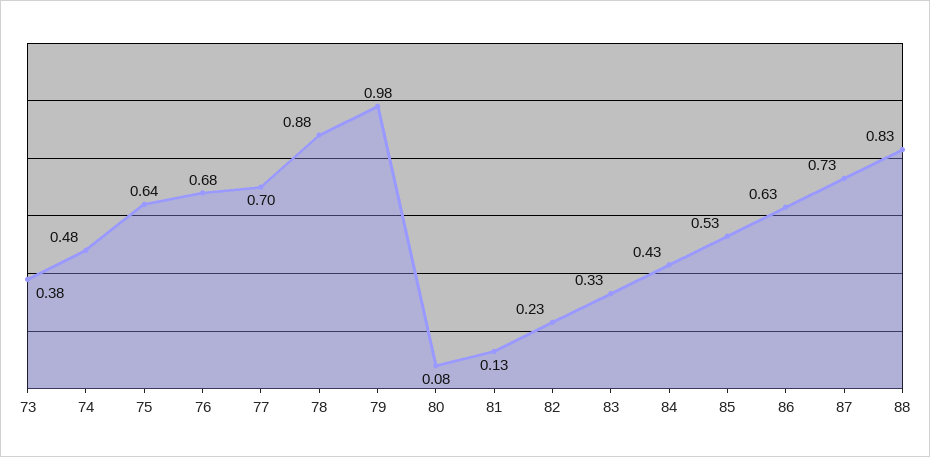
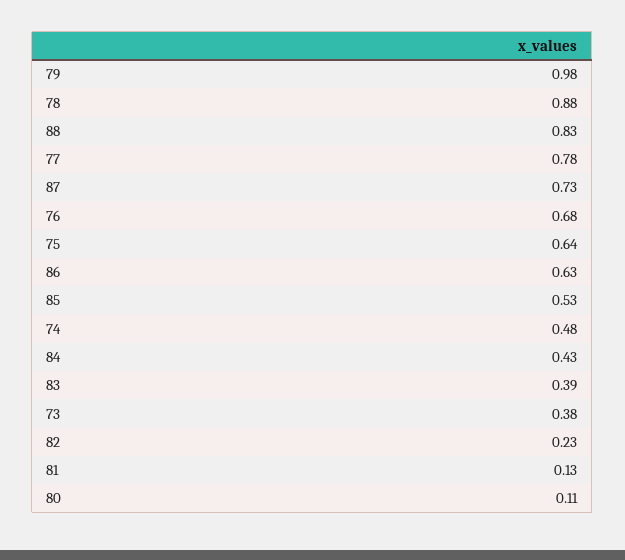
77: 0.7 -> 0.78
80: 0.08 -> 0.11
83: 0.33 -> 0.39

